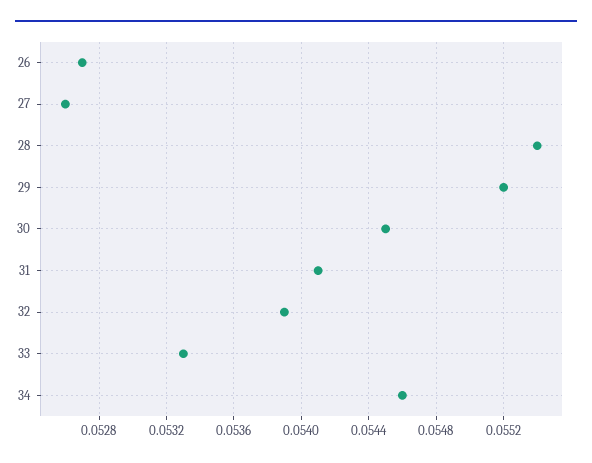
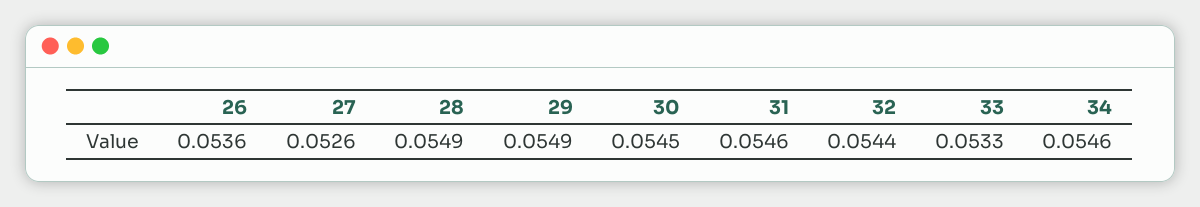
26: 0.0527 -> 0.0536
28: 0.0554 -> 0.0549
29: 0.0552 -> 0.0549
31: 0.0541 -> 0.0546
32: 0.0539 -> 0.0544

